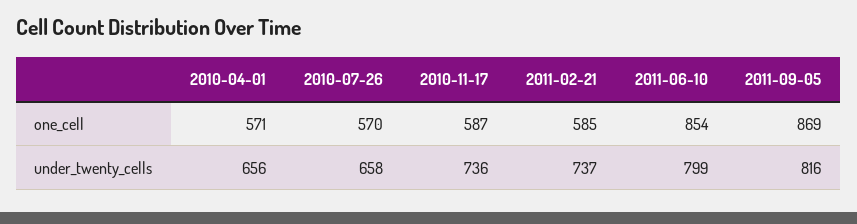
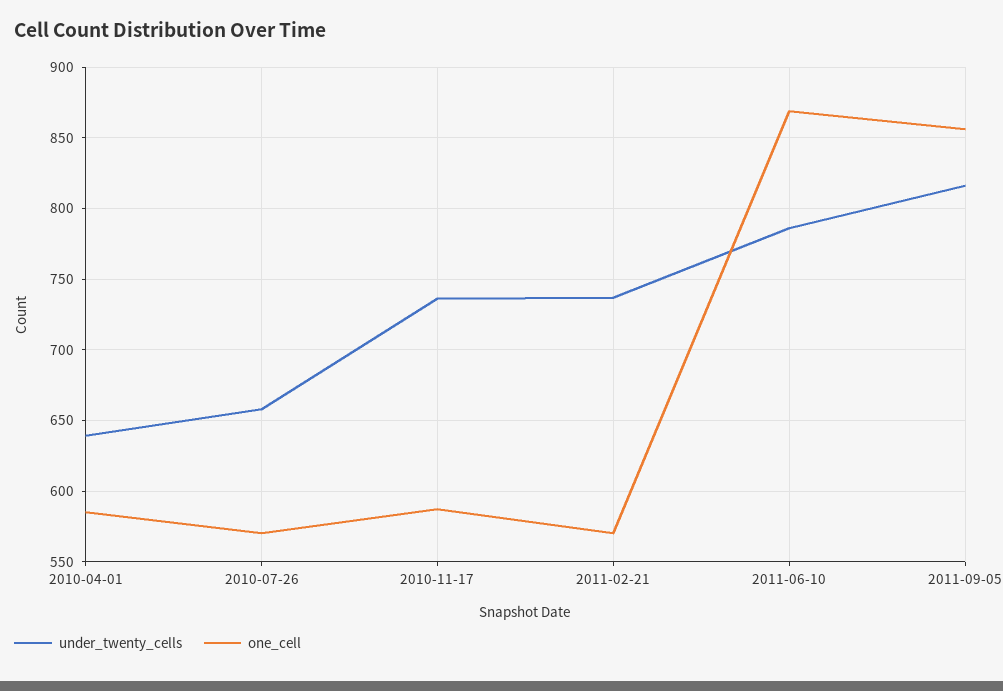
one_cell, 2010-04-01: 571 -> 585
one_cell, 2011-02-21: 585 -> 570
one_cell, 2011-06-10: 854 -> 870
one_cell, 2011-09-05: 869 -> 855
under_twenty_cells, 2010-04-01: 656 -> 640
under_twenty_cells, 2011-06-10: 799 -> 785

